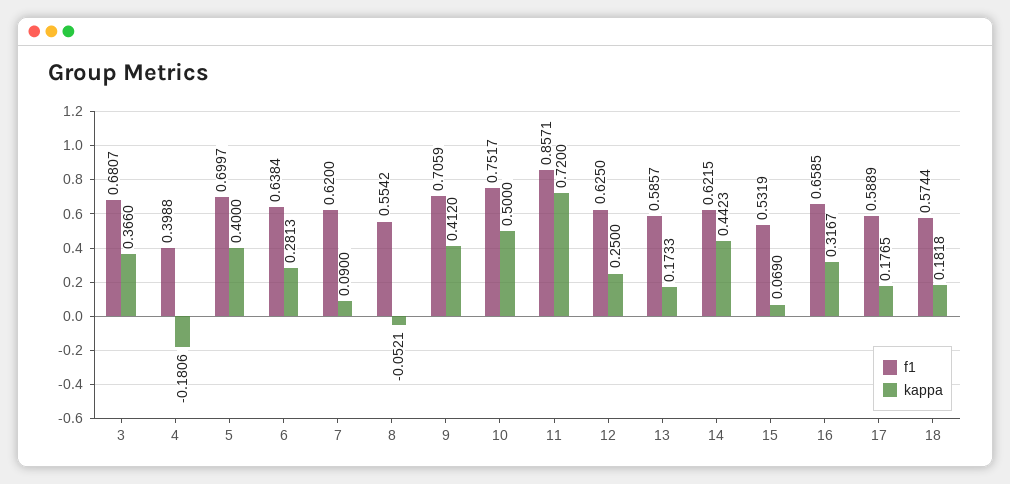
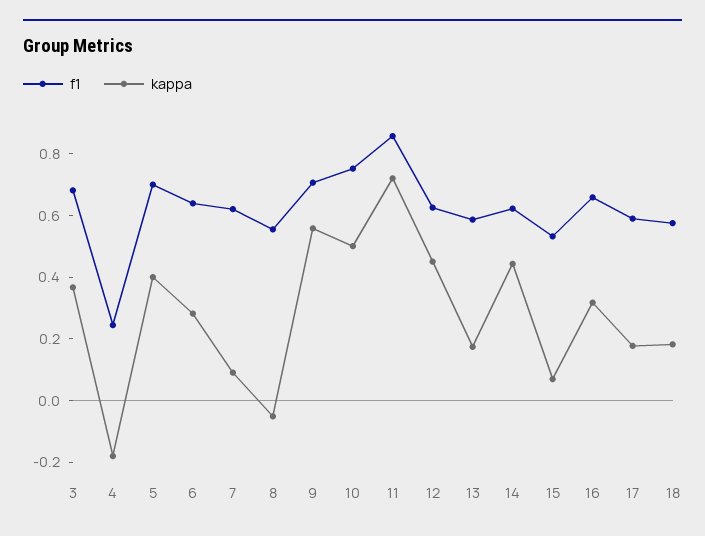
f1, 4: 0.3988 -> 0.25
kappa, 9: 0.412 -> 0.55
kappa, 12: 0.25 -> 0.45

